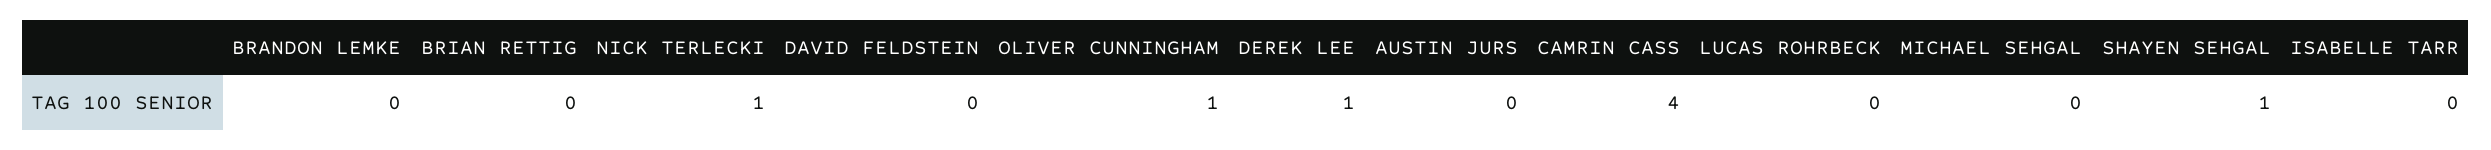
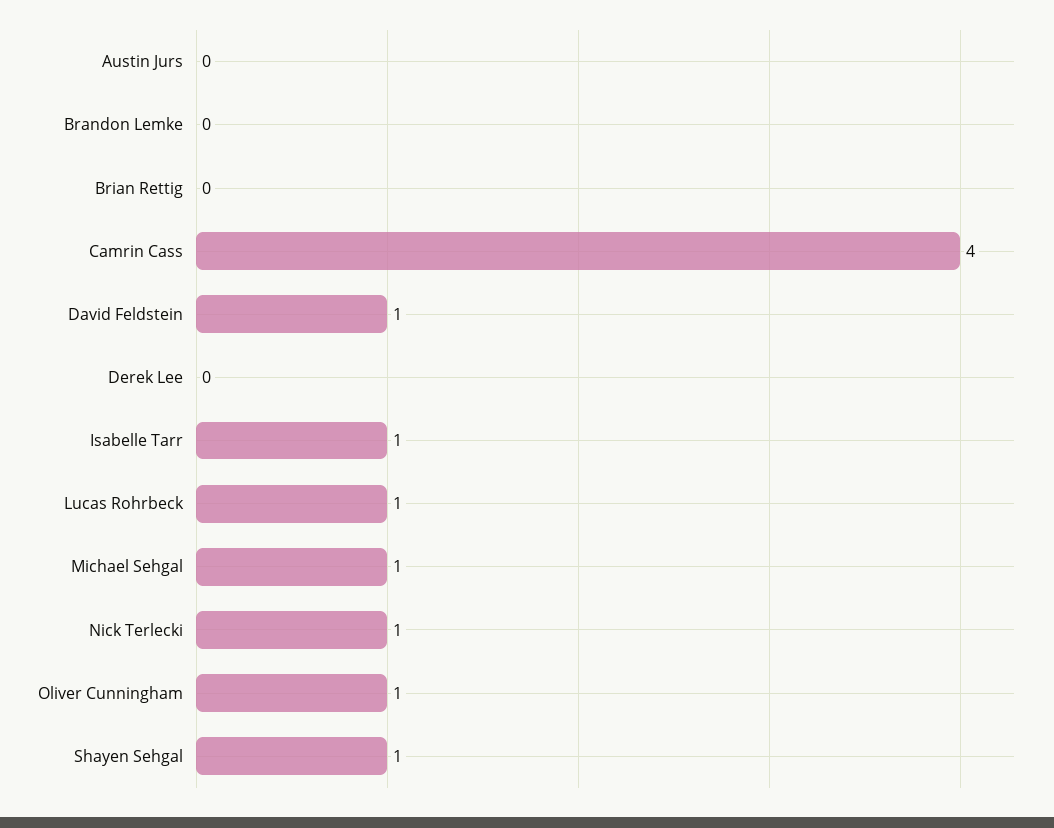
DAVID FELDSTEIN: 0 -> 1
DEREK LEE: 1 -> 0
LUCAS ROHRBECK: 0 -> 1
MICHAEL SEHGAL: 0 -> 1
ISABELLE TARR: 0 -> 1

